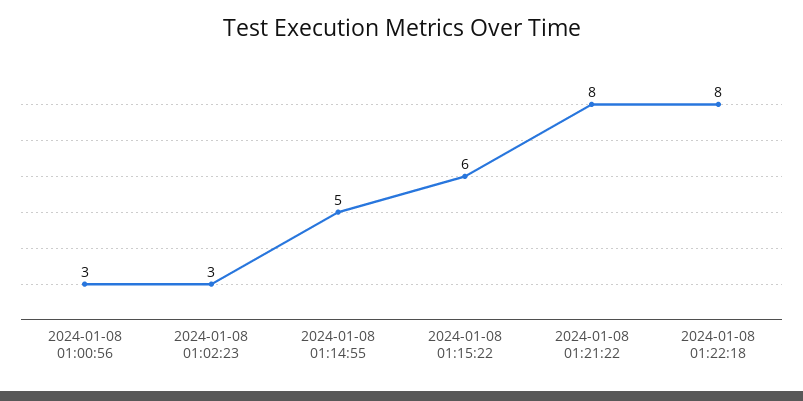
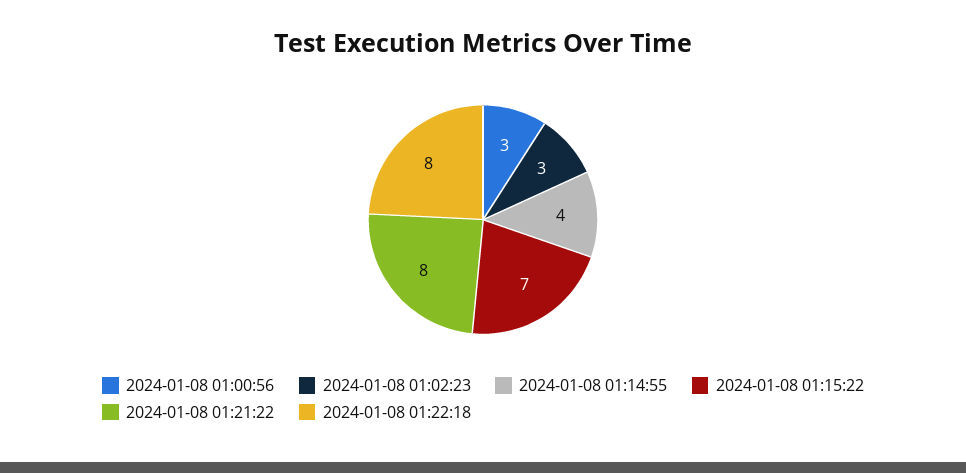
2024-01-08 01:14:55: 5 -> 4
2024-01-08 01:15:22: 6 -> 7

